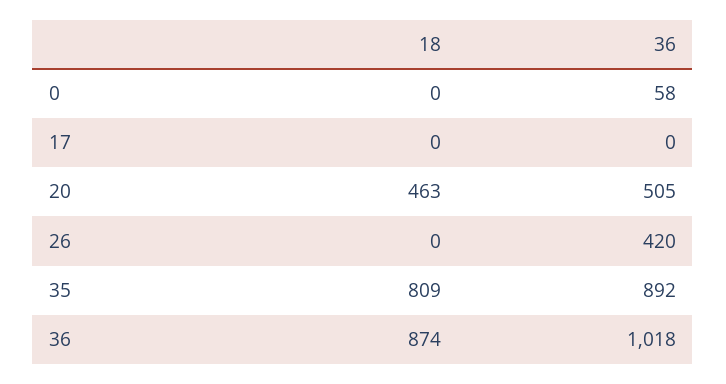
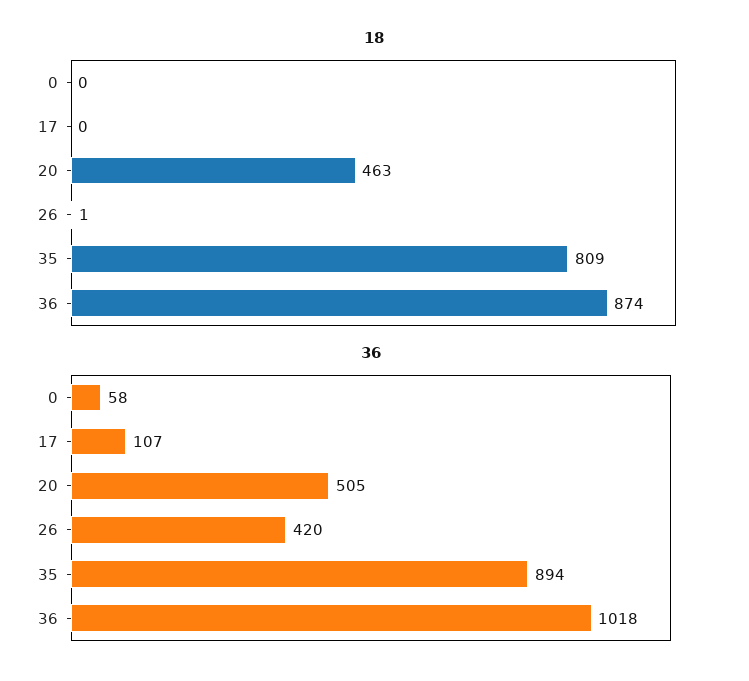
36, 17: 0 -> 107
18, 26: 0 -> 1
36, 35: 892 -> 894

